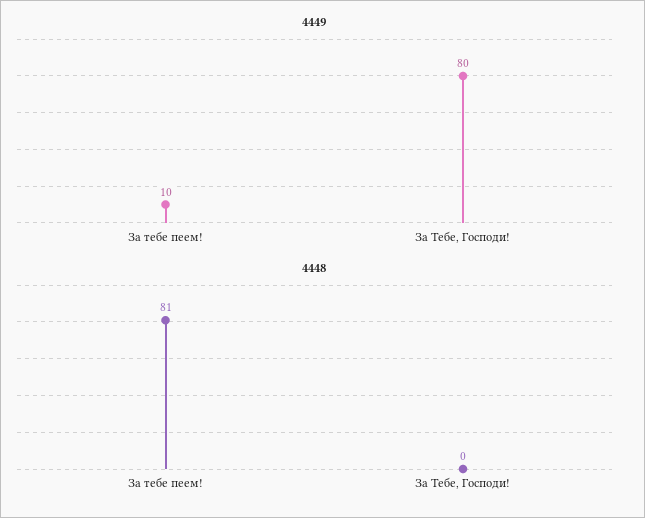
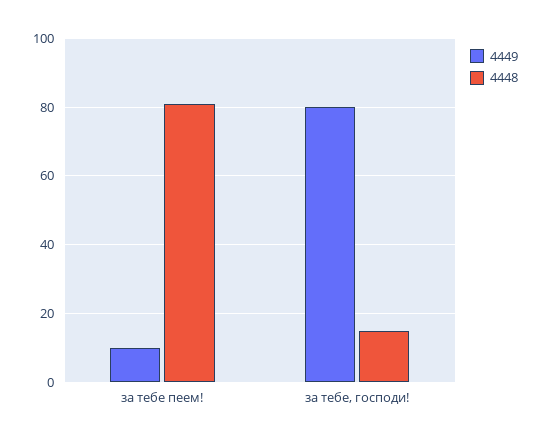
4448, За Тебе, Господи!: 0 -> 15

